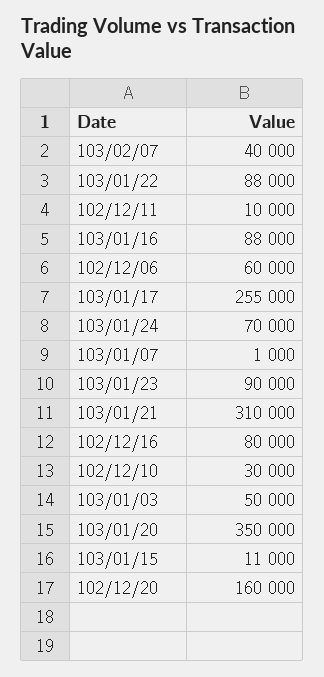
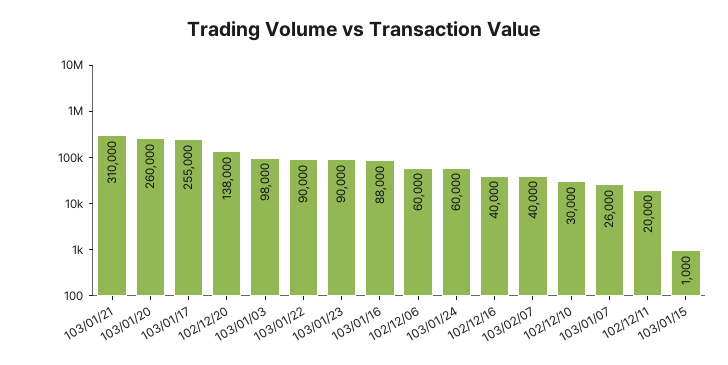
103/01/22: 88000 -> 90000
102/12/11: 10000 -> 20000
103/01/24: 70000 -> 60000
103/01/07: 1000 -> 26000
102/12/16: 80000 -> 40000
103/01/03: 50000 -> 98000
103/01/20: 350000 -> 260000
103/01/15: 11000 -> 1000
102/12/20: 160000 -> 138000

